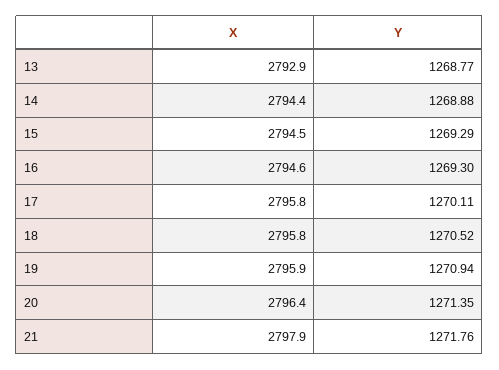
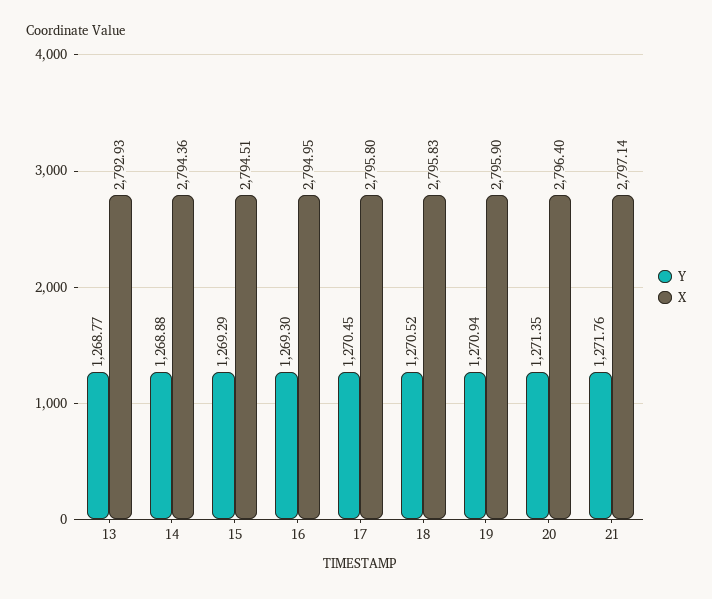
X, 16: 2794.6 -> 2794.95
Y, 17: 1270.11 -> 1270.45
X, 21: 2797.9 -> 2797.14

